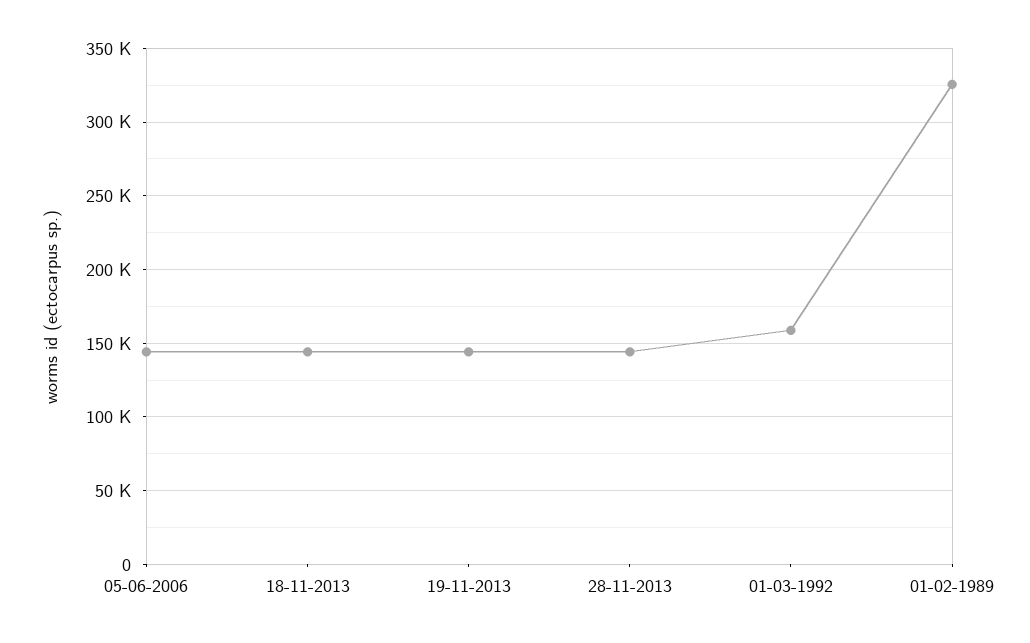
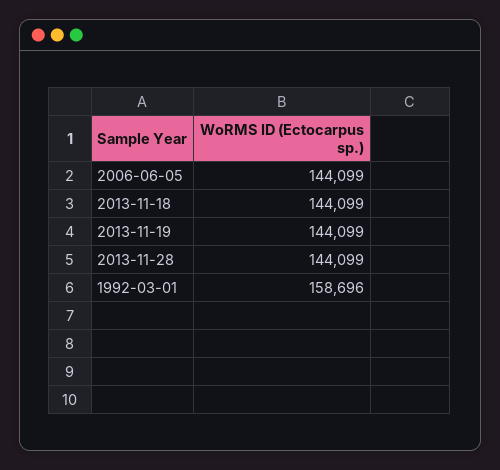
01-02-1989: 325000 -> none

